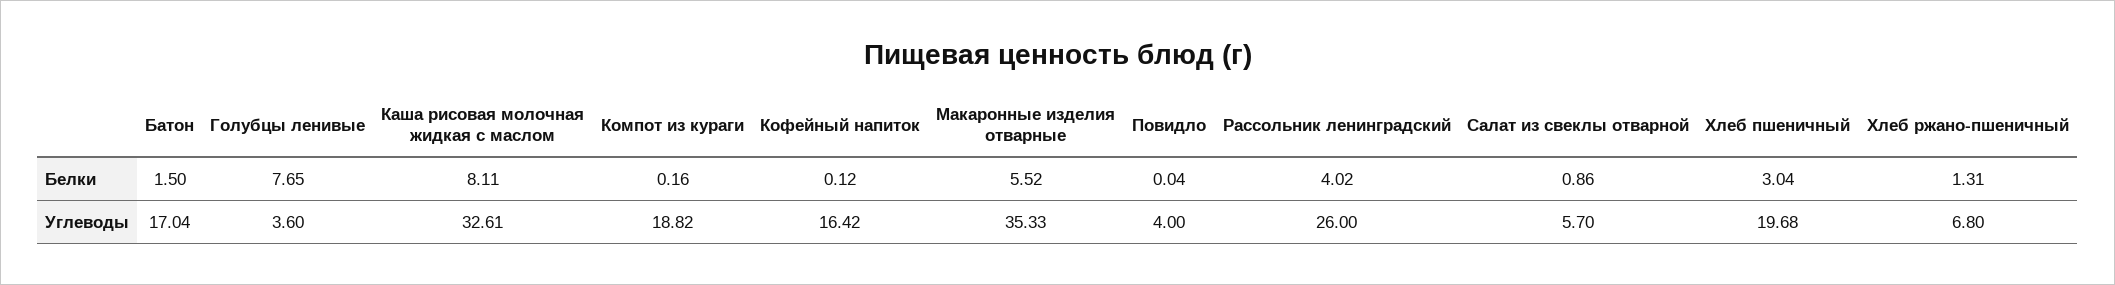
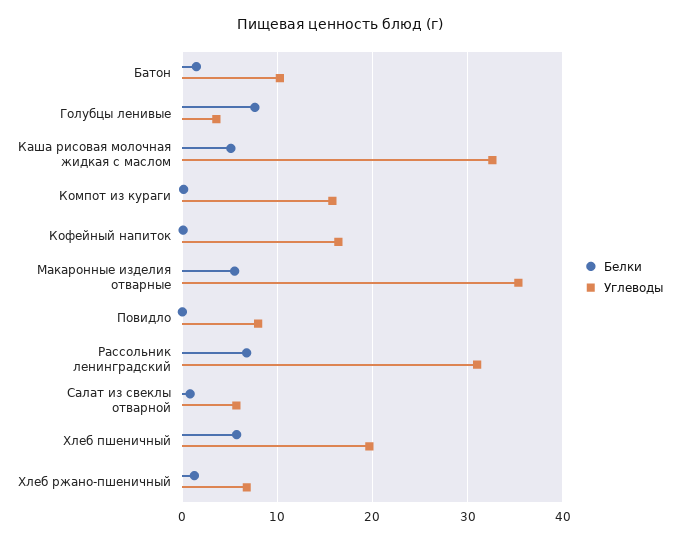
Белки, Каша рисовая молочная жидкая с маслом: 8.11 -> 5
Белки, Рассольник ленинградский: 4.02 -> 7
Белки, Хлеб пшеничный: 3.04 -> 6
Углеводы, Батон: 17.04 -> 10
Углеводы, Компот из кураги: 18.82 -> 16
Углеводы, Повидло: 4 -> 8
Углеводы, Рассольник ленинградский: 26 -> 31

